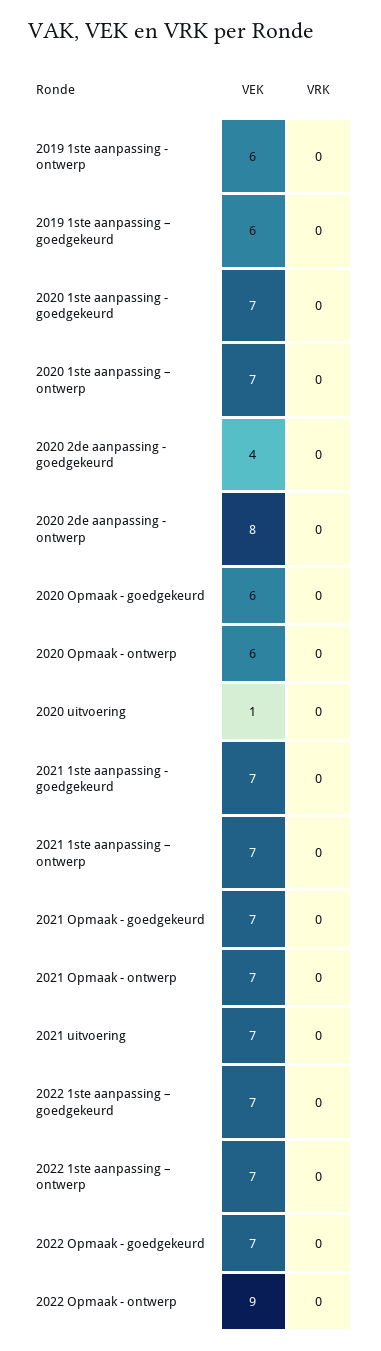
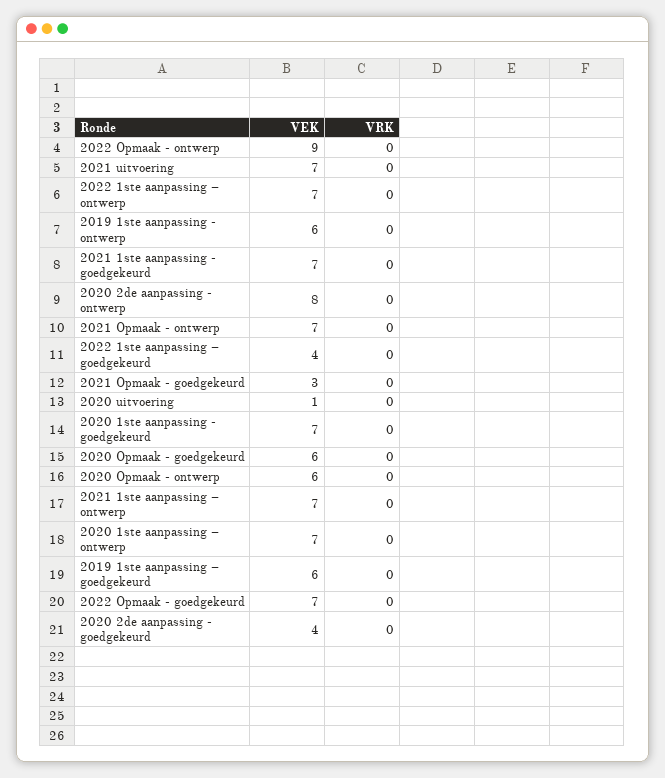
VEK, 2021 Opmaak - goedgekeurd: 7 -> 3
VEK, 2022 1ste aanpassing – goedgekeurd: 7 -> 4

